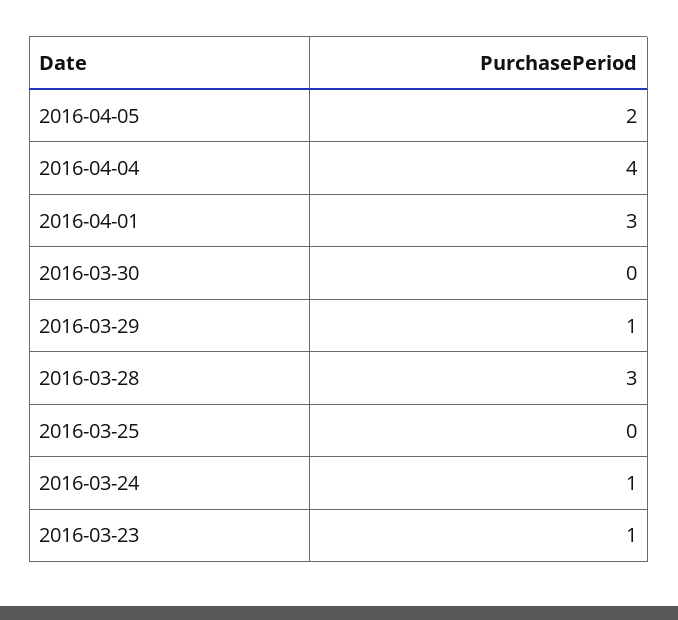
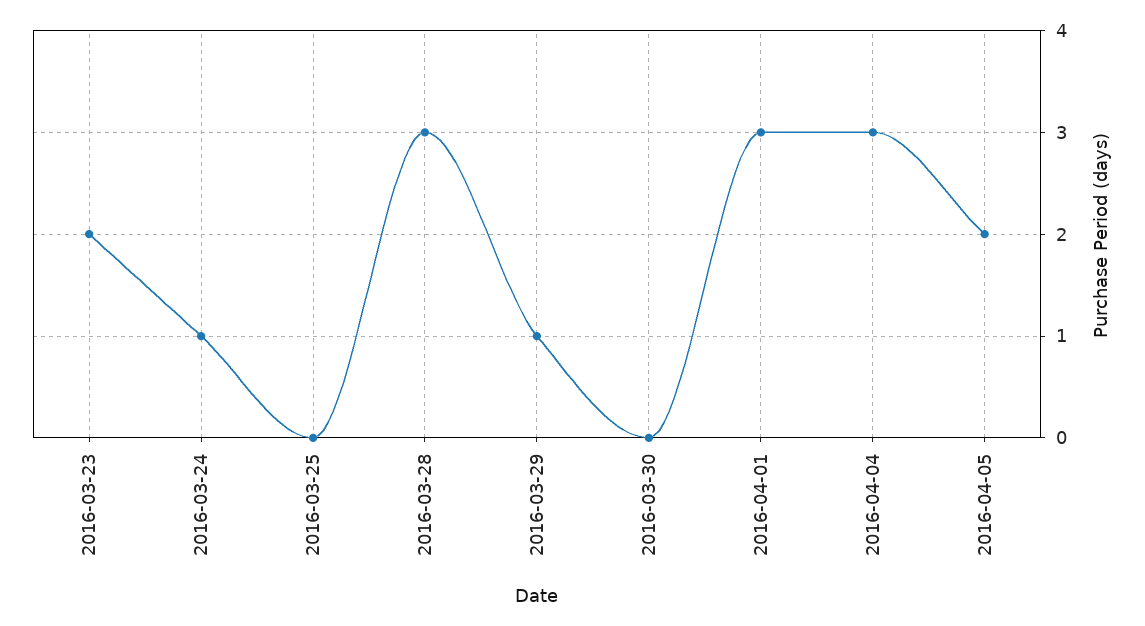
2016-04-04: 4 -> 3
2016-03-23: 1 -> 2

